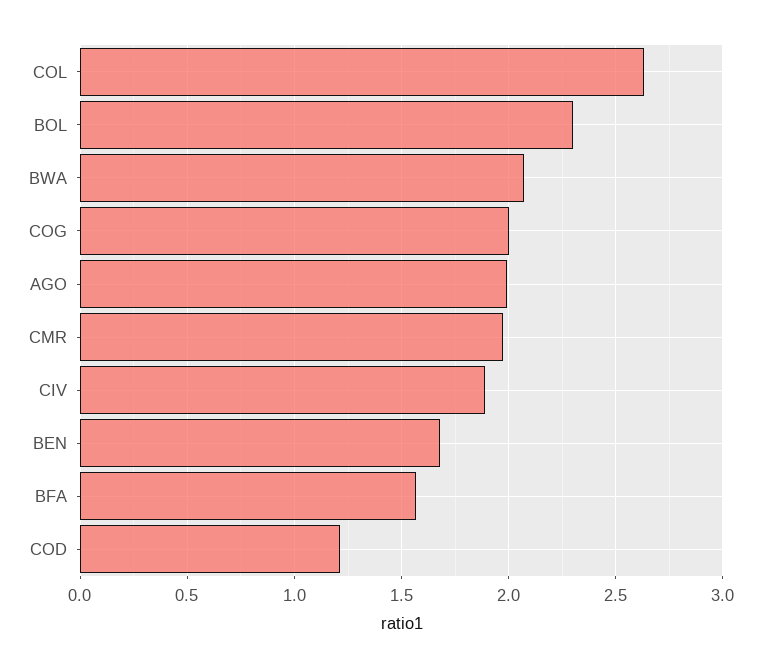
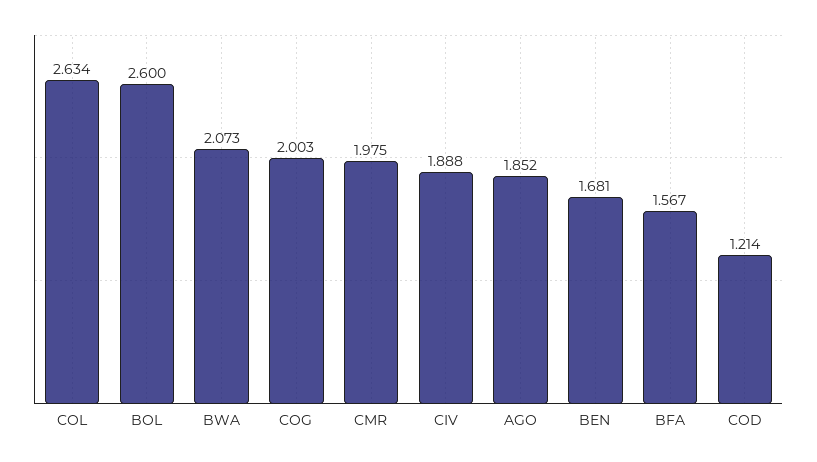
BOL: 2.3 -> 2.6
AGO: 2 -> 1.852

